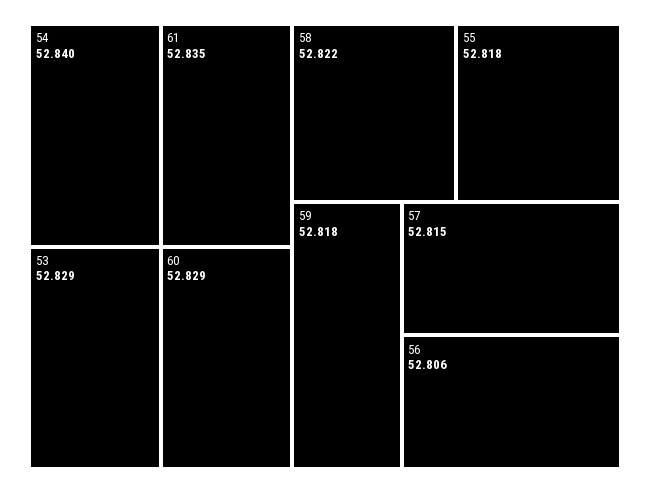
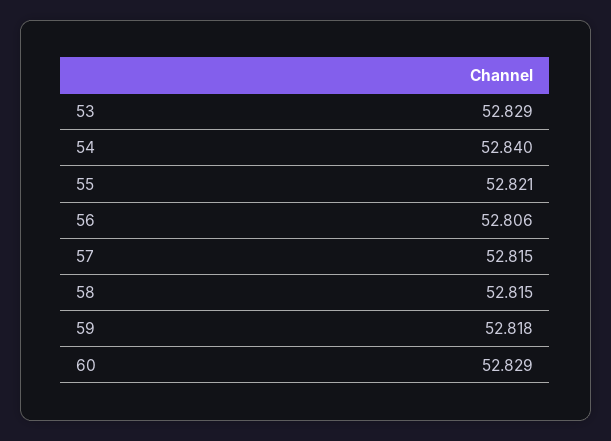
61: 52.835 -> none
58: 52.822 -> 52.815
55: 52.818 -> 52.821

